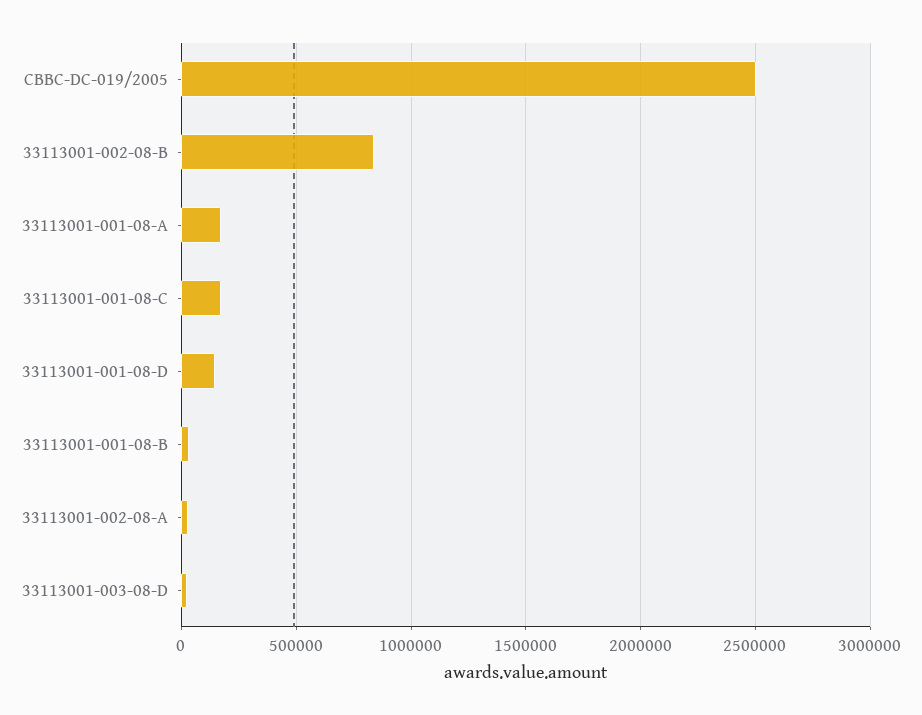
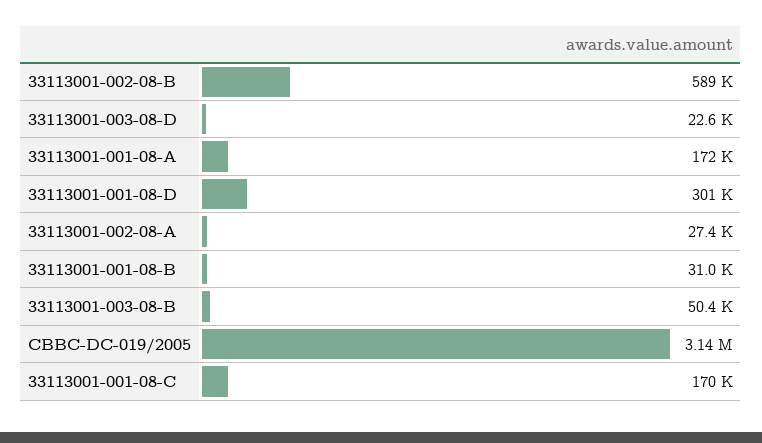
CBBC-DC-019/2005: 2500000 -> 3140000
33113001-002-08-B: 850000 -> 589000
33113001-001-08-D: 150000 -> 301000
33113001-003-08-B: none -> 50400

